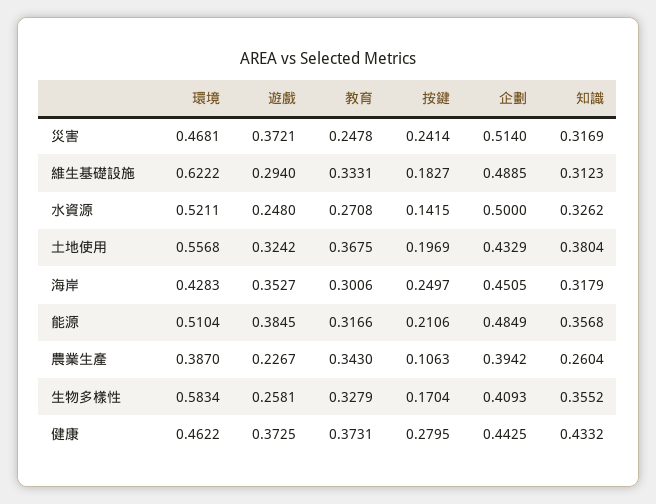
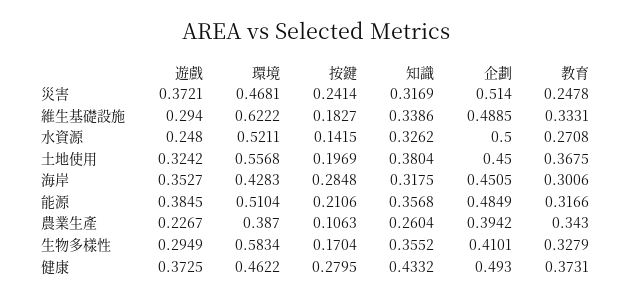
知識, 維生基礎設施: 0.3123 -> 0.3386
企劃, 土地使用: 0.4329 -> 0.45
按鍵, 海岸: 0.2497 -> 0.2848
知識, 海岸: 0.3179 -> 0.3175
遊戲, 生物多樣性: 0.2581 -> 0.2949
企劃, 生物多樣性: 0.4093 -> 0.4101
企劃, 健康: 0.4425 -> 0.493

